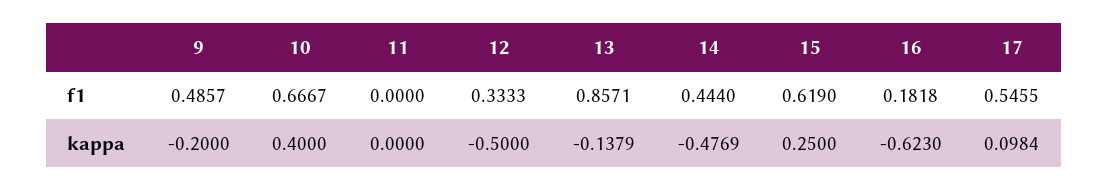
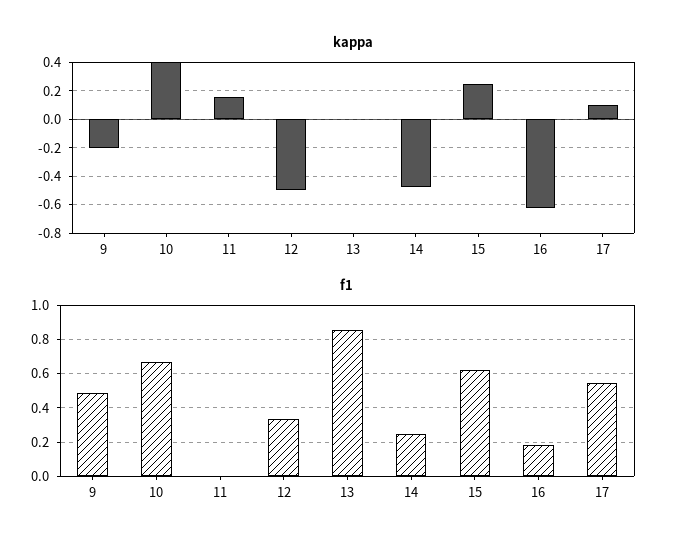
f1, 14: 0.444 -> 0.25
kappa, 11: 0 -> 0.15
kappa, 13: -0.1379 -> 0

